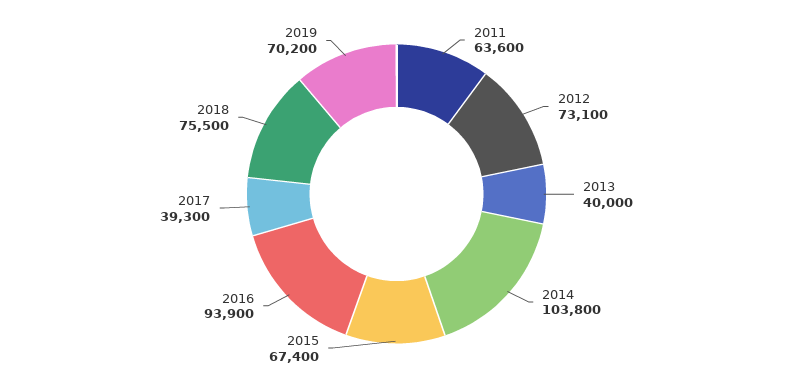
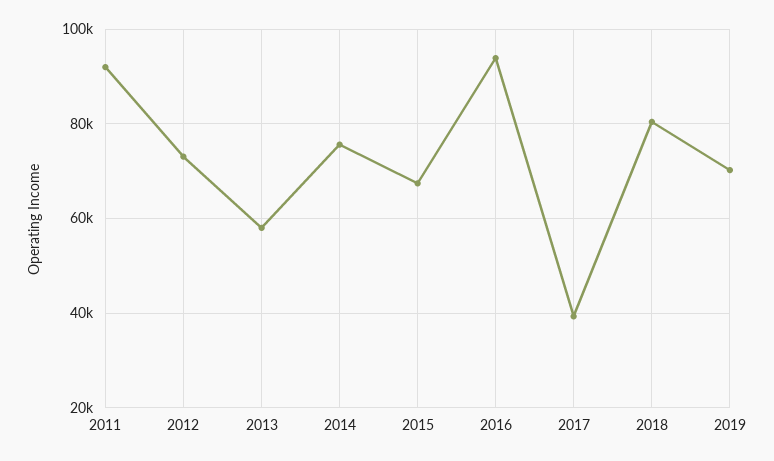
2011: 63600 -> 92000
2013: 40000 -> 58000
2014: 103800 -> 76000
2018: 75500 -> 80000

